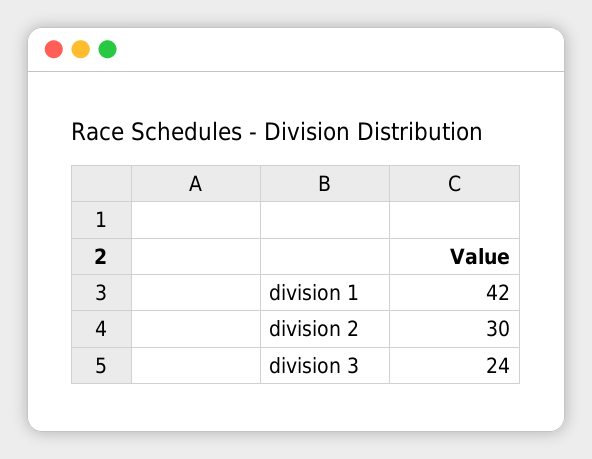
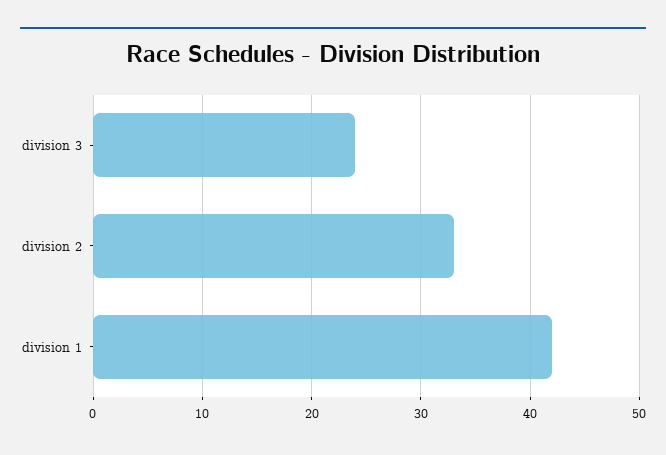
division 2: 30 -> 33

